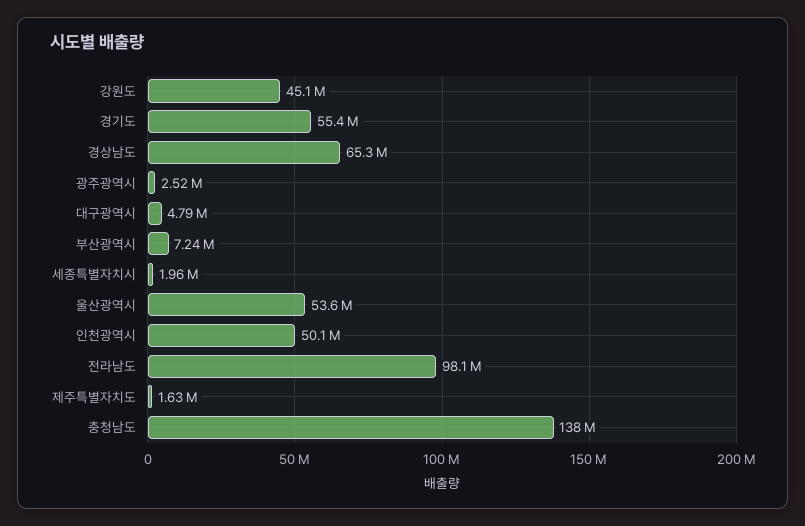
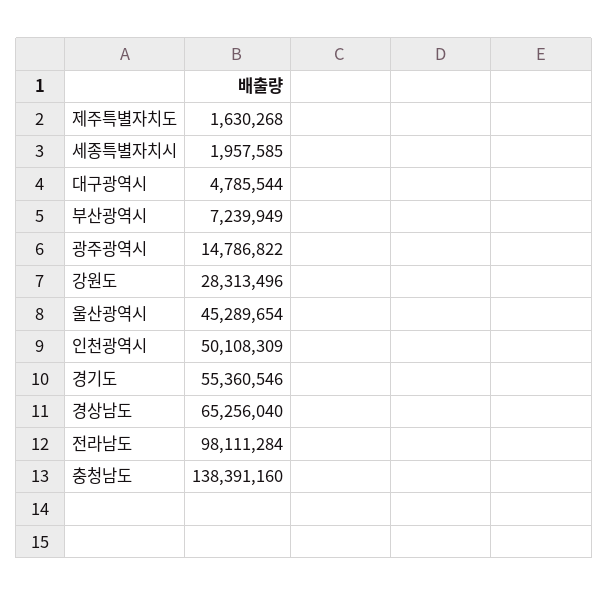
강원도: 45100000 -> 28313496
광주광역시: 2520000 -> 14786822
울산광역시: 53600000 -> 45289654

